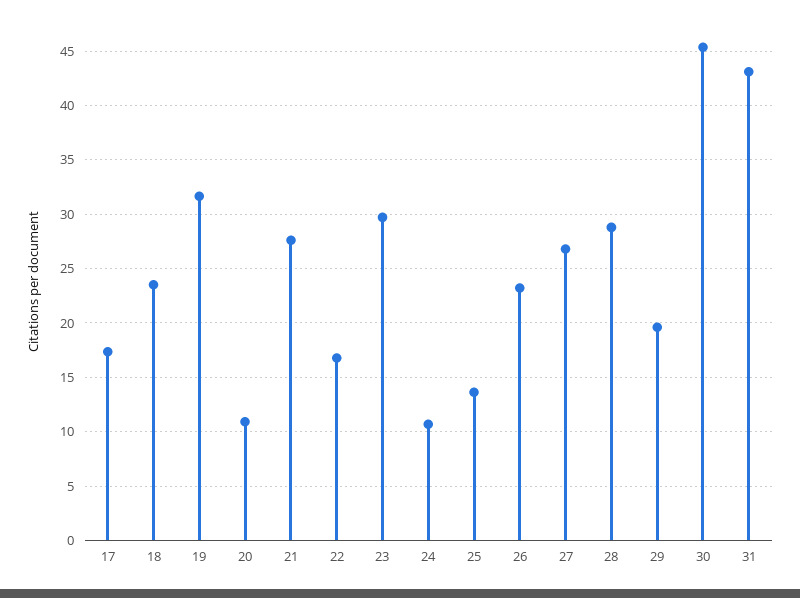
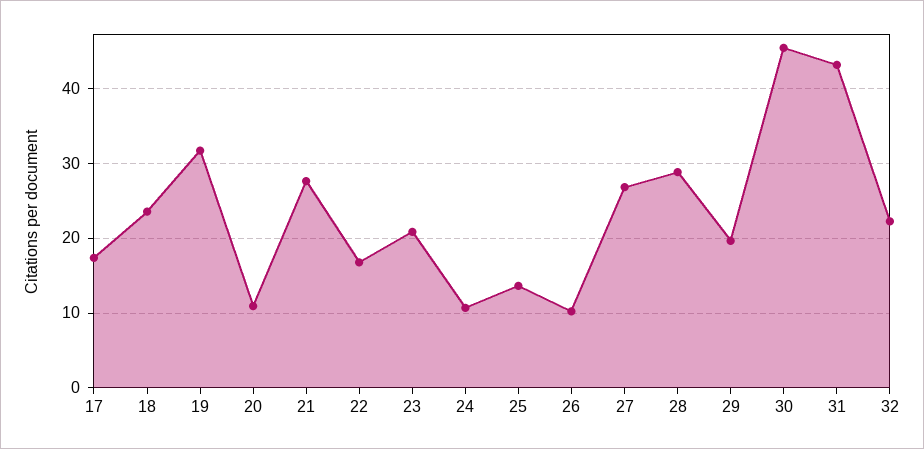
23: 30 -> 21
26: 23 -> 10
32: none -> 22

